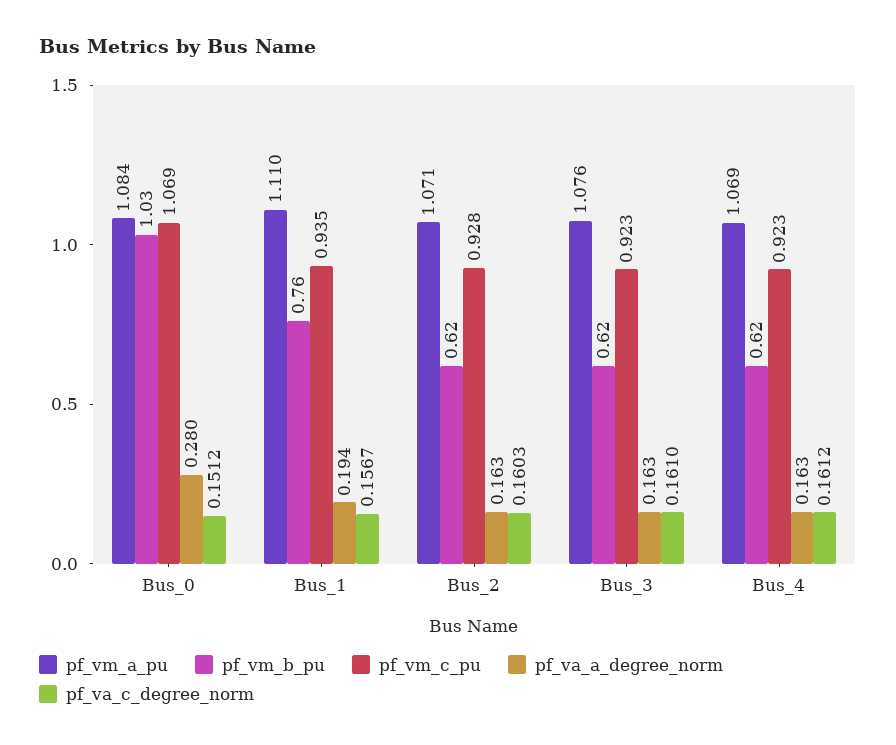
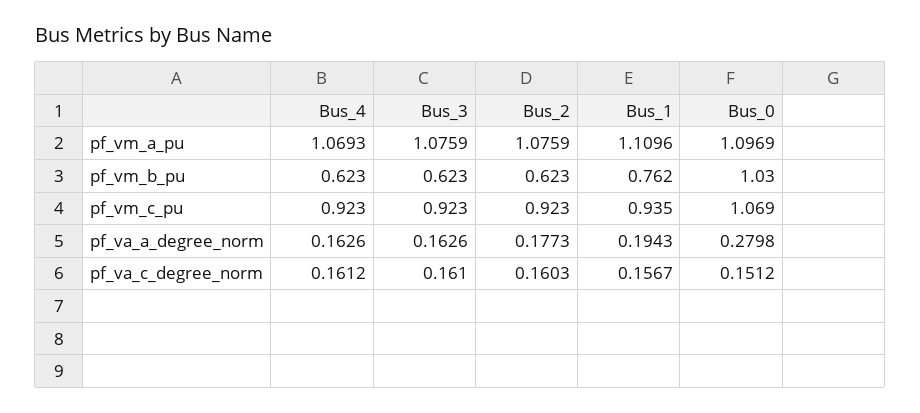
pf_vm_a_pu, Bus_0: 1.084 -> 1.0969
pf_vm_a_pu, Bus_2: 1.071 -> 1.0759
pf_vm_c_pu, Bus_2: 0.928 -> 0.923
pf_va_a_degree_norm, Bus_2: 0.163 -> 0.1773

